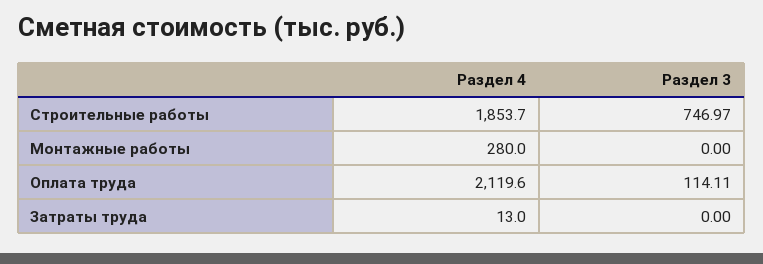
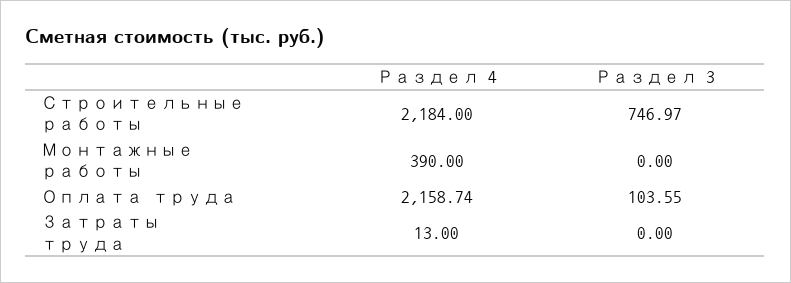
Раздел 4, Строительные работы: 1853.7 -> 2184
Раздел 4, Монтажные работы: 280 -> 390
Раздел 4, Оплата труда: 2119.6 -> 2158.74
Раздел 3, Оплата труда: 114.11 -> 103.55

